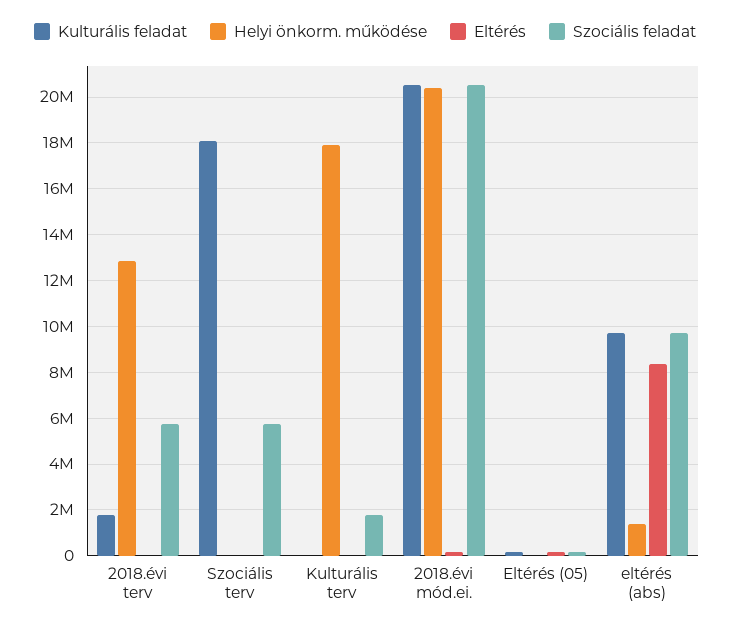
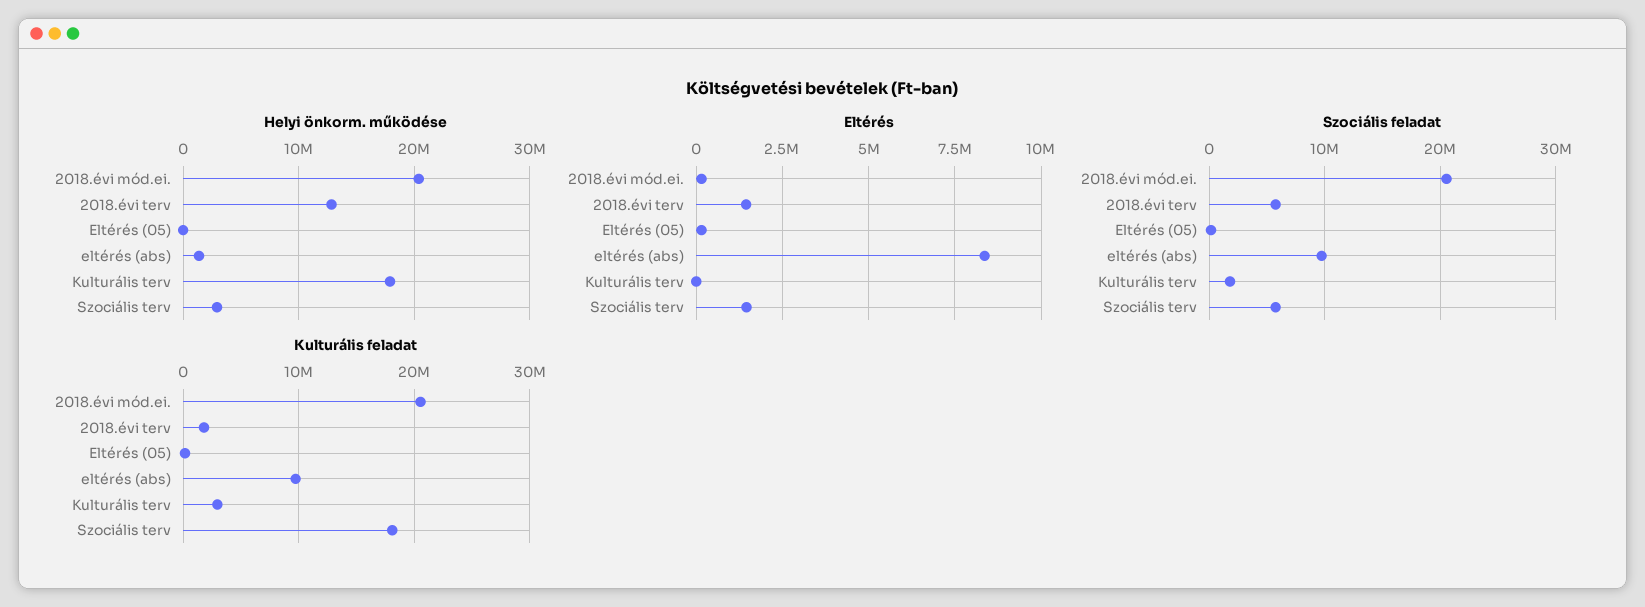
Eltérés, 2018.évi terv: 0 -> 1500000
Helyi önkorm. működése, Szociális terv: 0 -> 3000000
Eltérés, Szociális terv: 0 -> 1500000
Kulturális feladat, Kulturális terv: 0 -> 3000000

